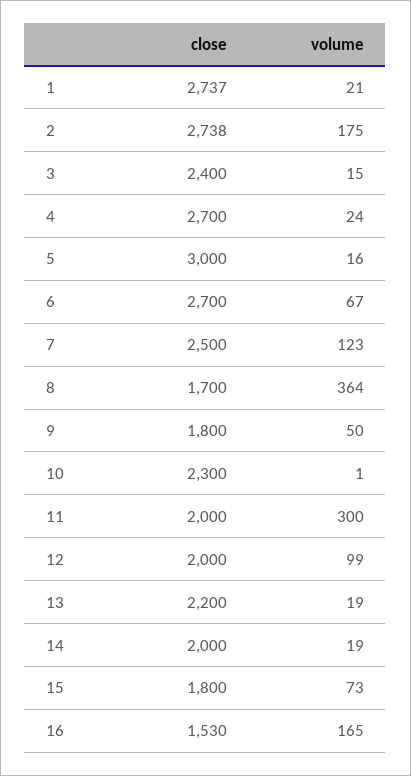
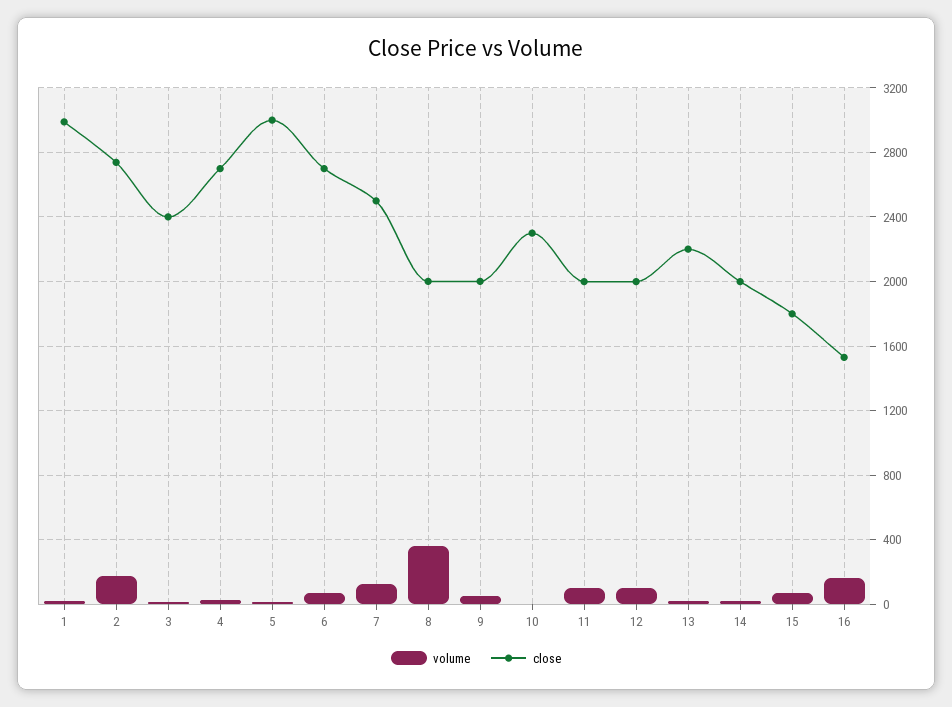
close, 1: 2737 -> 3000
close, 8: 1700 -> 2000
close, 9: 1800 -> 2000
volume, 11: 300 -> 100

